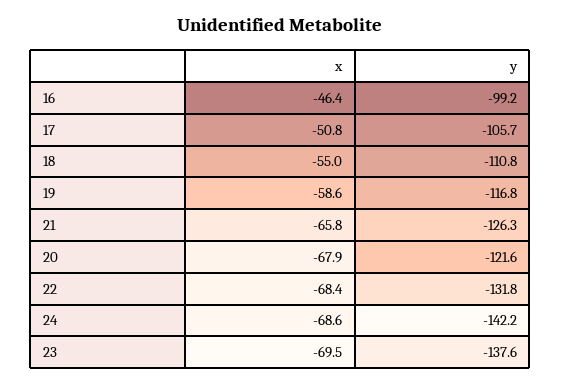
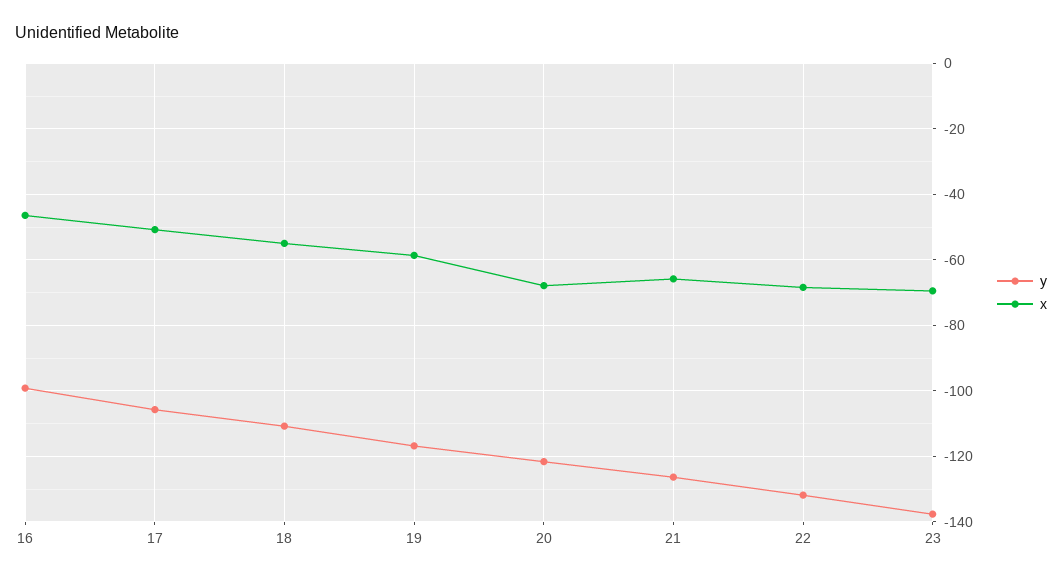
x, 24: -68.6 -> none
y, 24: -142.2 -> none

